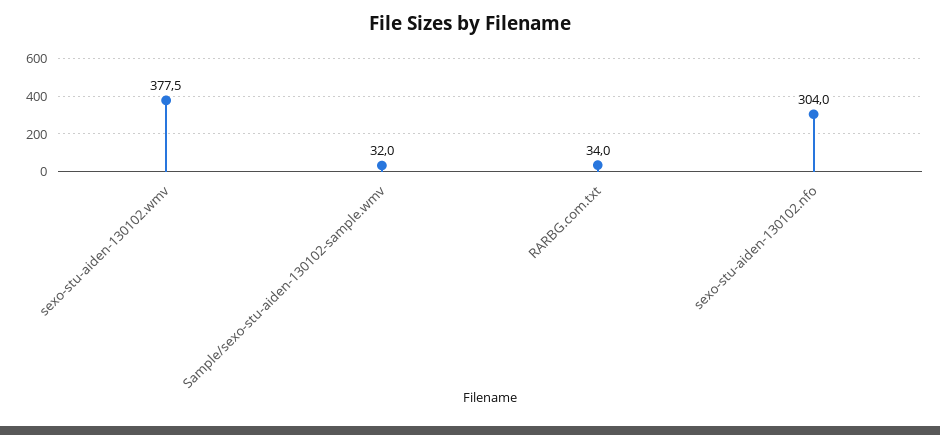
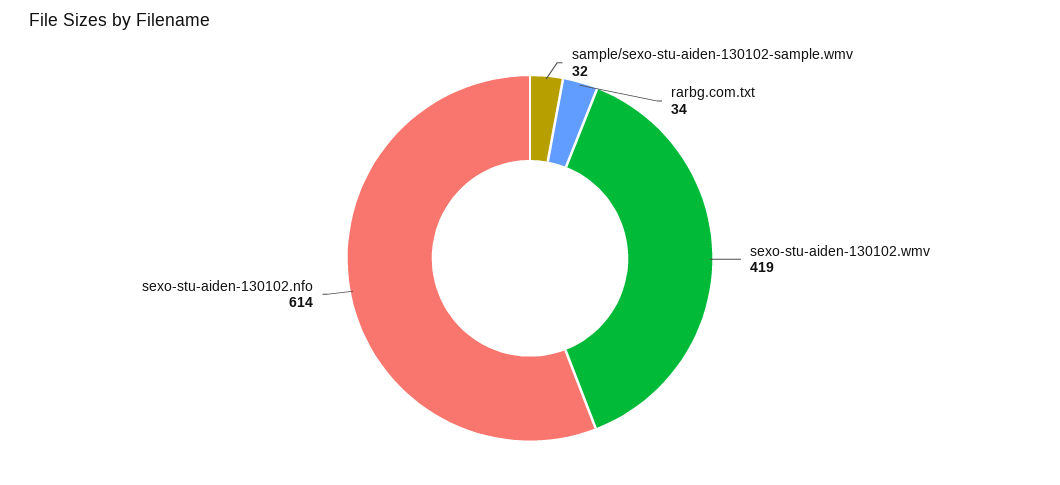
sexo-stu-aiden-130102.wmv: 377.5 -> 419
sexo-stu-aiden-130102.nfo: 304 -> 614

